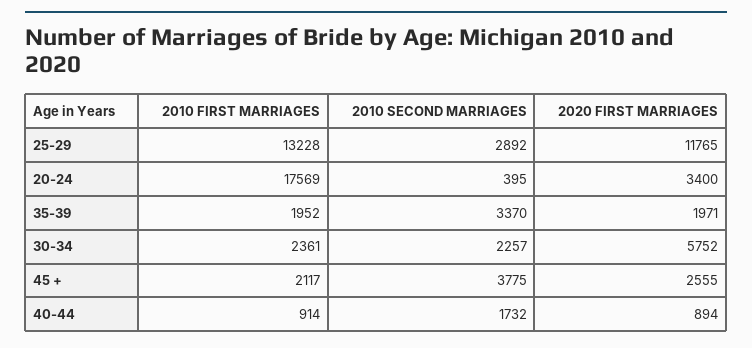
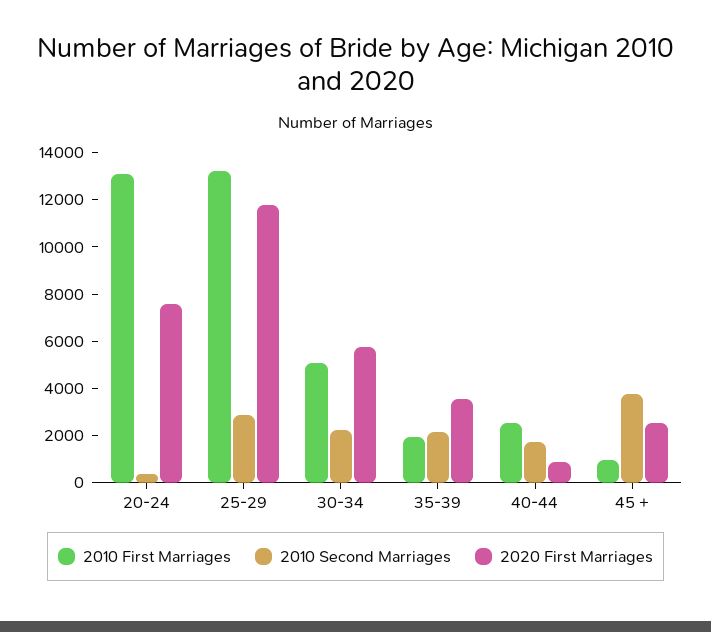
2010 FIRST MARRIAGES, 20-24: 17569 -> 13000
2020 FIRST MARRIAGES, 20-24: 3400 -> 7500
2010 SECOND MARRIAGES, 35-39: 3370 -> 2000
2020 FIRST MARRIAGES, 35-39: 1971 -> 3500
2010 FIRST MARRIAGES, 30-34: 2361 -> 5000
2010 FIRST MARRIAGES, 45 +: 2117 -> 1000
2010 FIRST MARRIAGES, 40-44: 914 -> 2500

